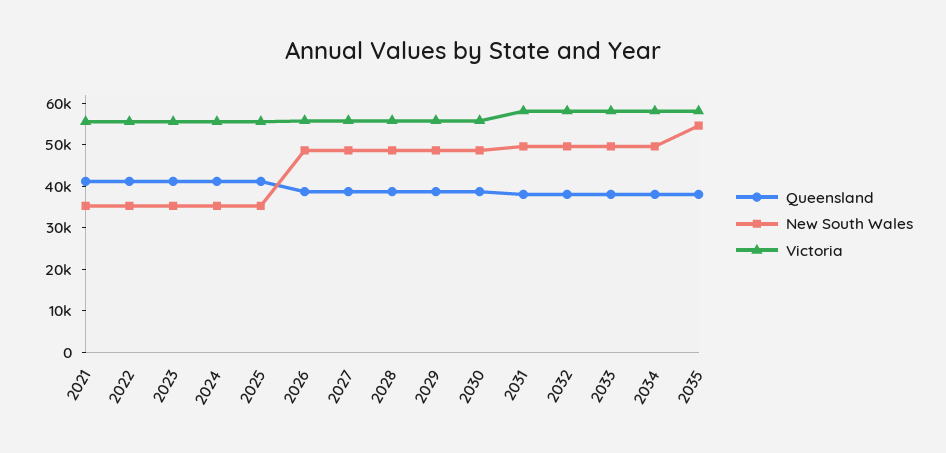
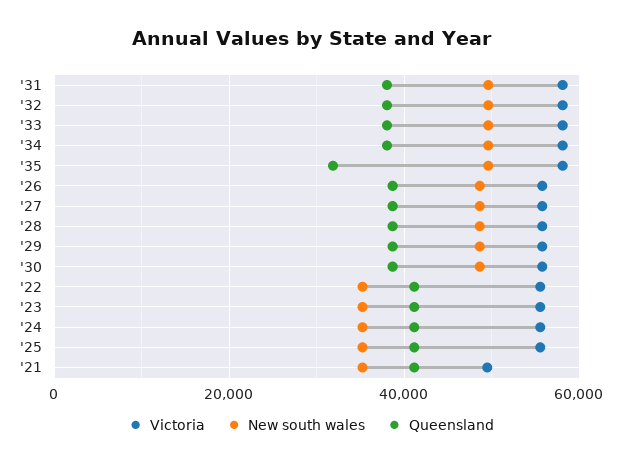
Victoria, 2021: 56000 -> 50000
Queensland, 2035: 38000 -> 32000
New South Wales, 2035: 54000 -> 50000

